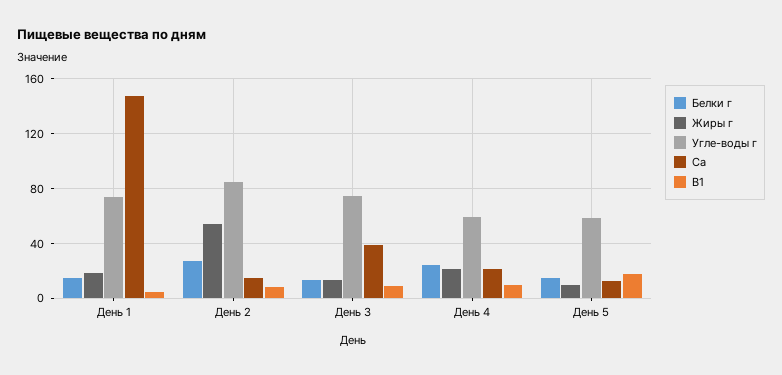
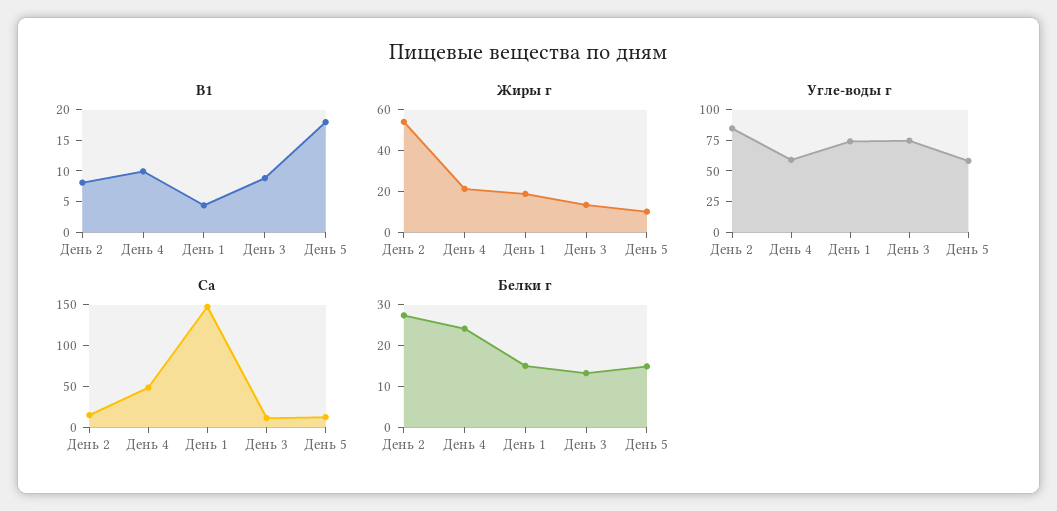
Са, День 3: 40 -> 10
Са, День 4: 20 -> 50

